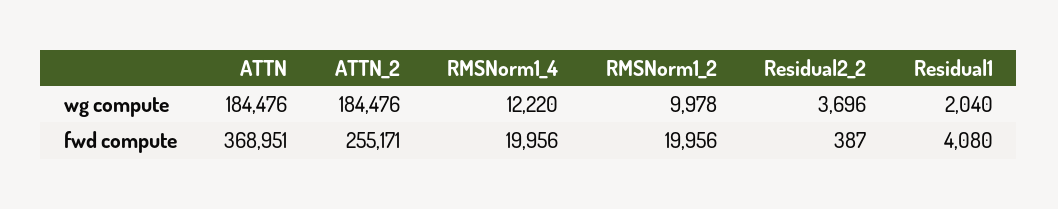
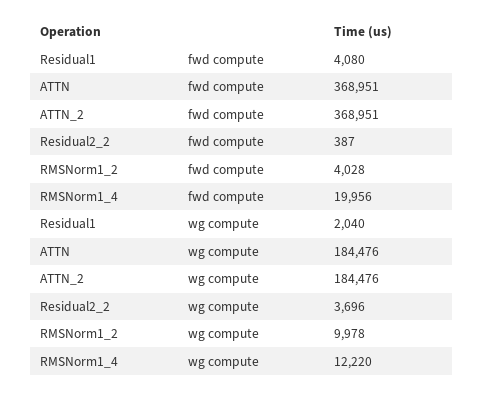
ATTN_2, fwd compute: 255171 -> 368951
RMSNorm1_2, fwd compute: 19956 -> 4028

